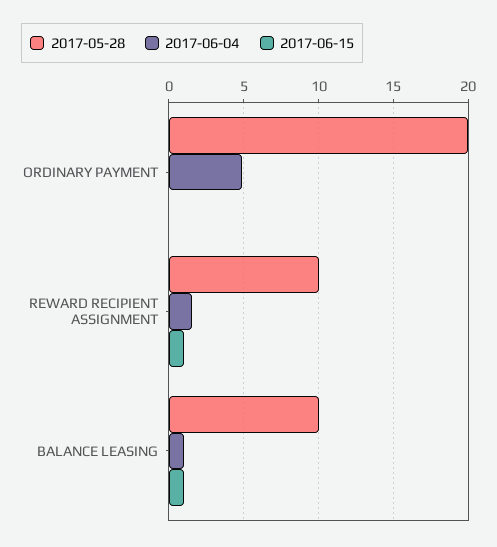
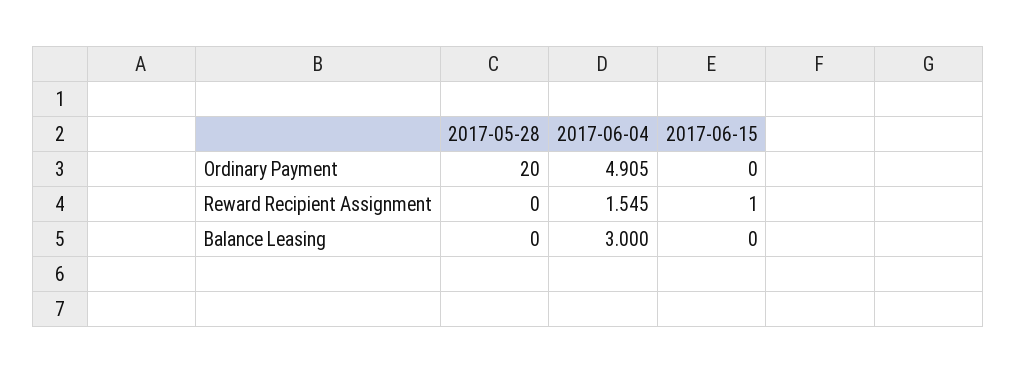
2017-05-28, REWARD RECIPIENT ASSIGNMENT: 10 -> 0
2017-05-28, BALANCE LEASING: 10 -> 0
2017-06-04, BALANCE LEASING: 1 -> 3
2017-06-15, BALANCE LEASING: 1 -> 0

